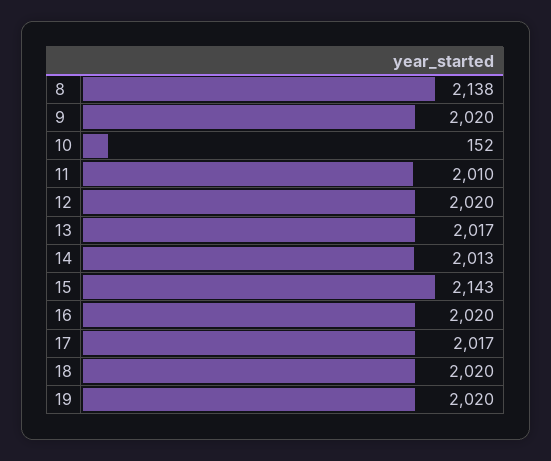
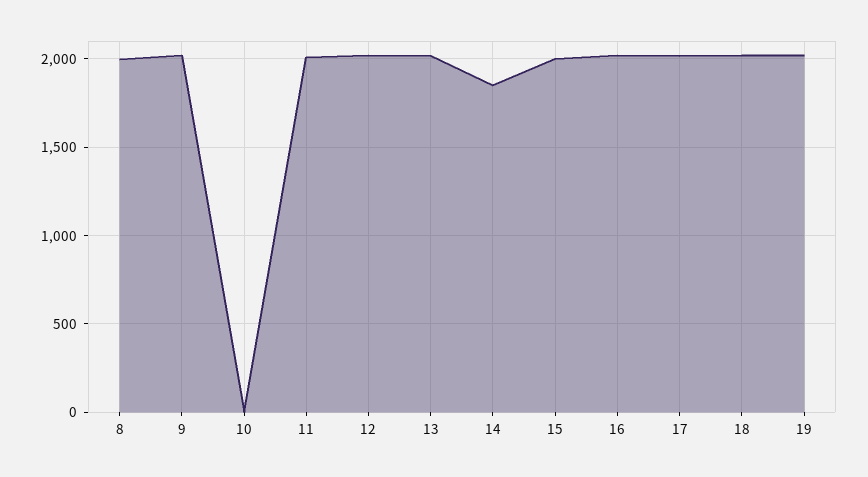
8: 2138 -> 2000
10: 152 -> 0
14: 2013 -> 1850
15: 2143 -> 2000

